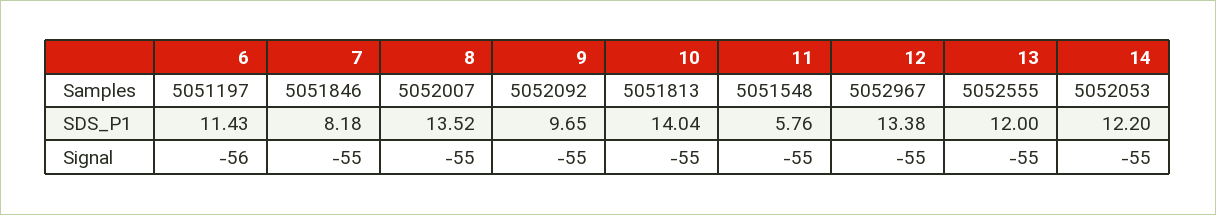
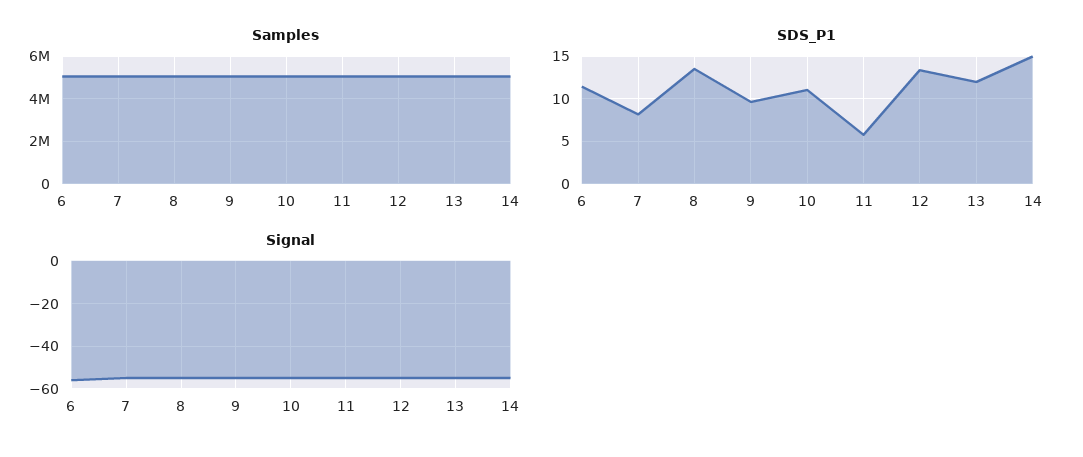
SDS_P1, 10: 14.04 -> 11
SDS_P1, 14: 12.2 -> 15

